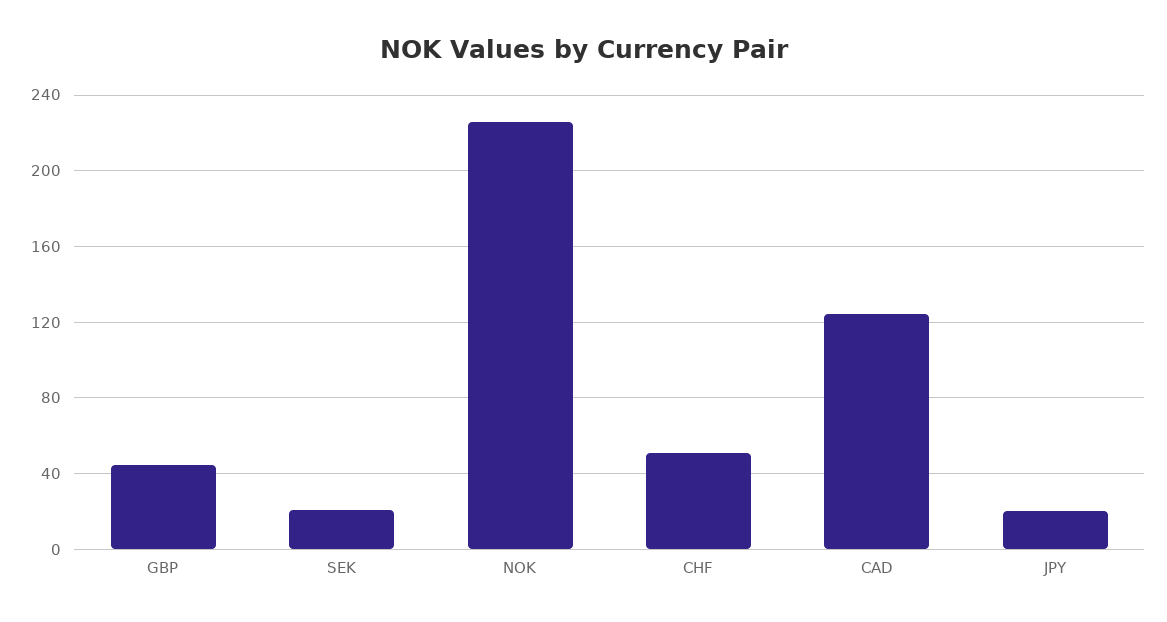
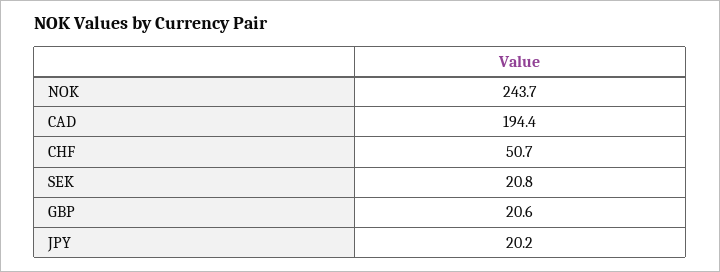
GBP: 45 -> 20.6
NOK: 225 -> 243.7
CAD: 125 -> 194.4

